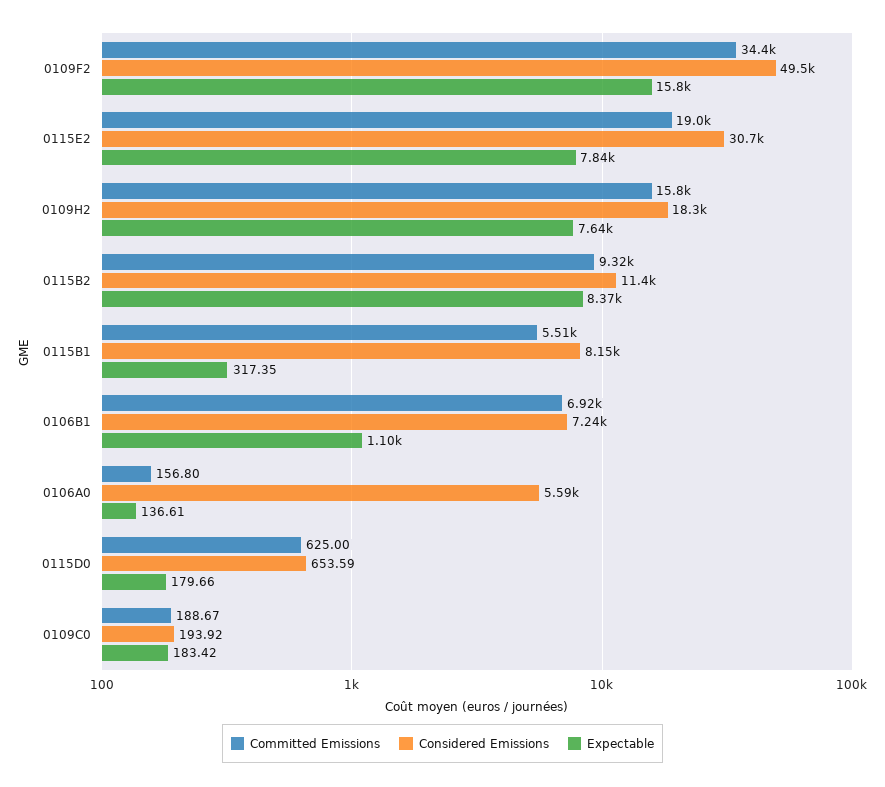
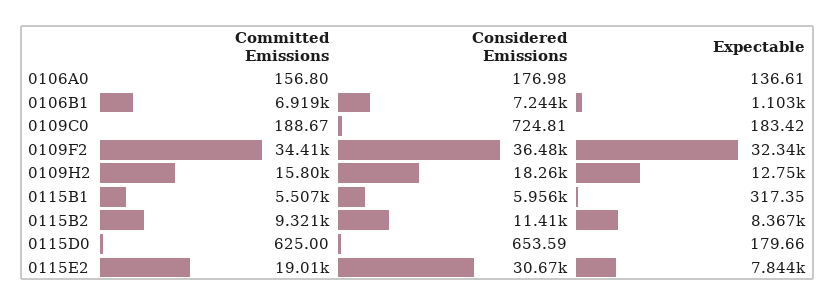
Considered Emissions, 0109F2: 49500 -> 36480
Expectable, 0109F2: 15800 -> 32340
Expectable, 0109H2: 7640 -> 12750
Considered Emissions, 0115B1: 8150 -> 5956
Considered Emissions, 0106A0: 5590 -> 176.98
Considered Emissions, 0109C0: 193.92 -> 724.81

